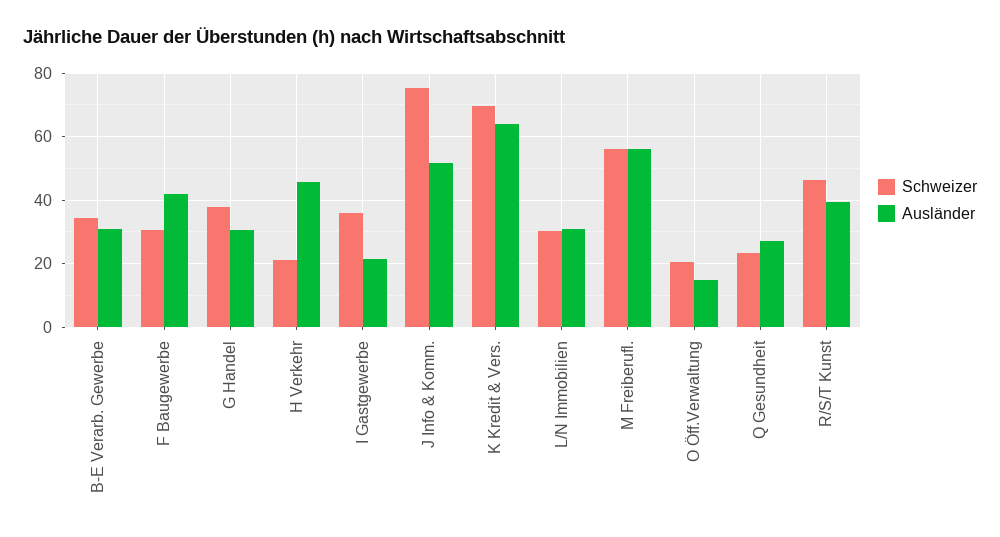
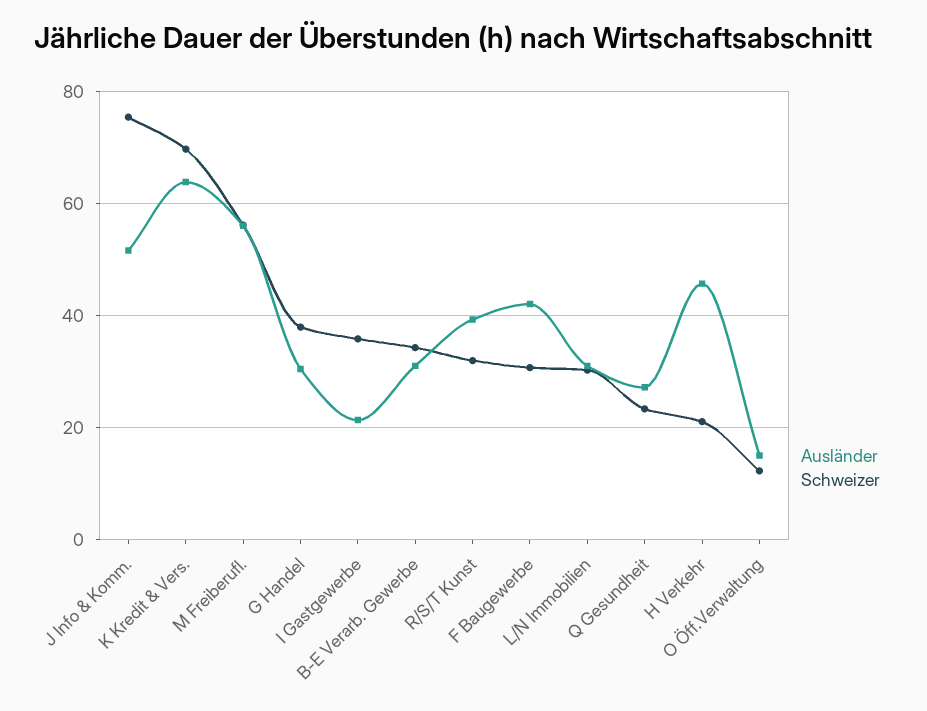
Schweizer, O Öff.Verwaltung: 20 -> 12
Schweizer, R/S/T Kunst: 46 -> 32

